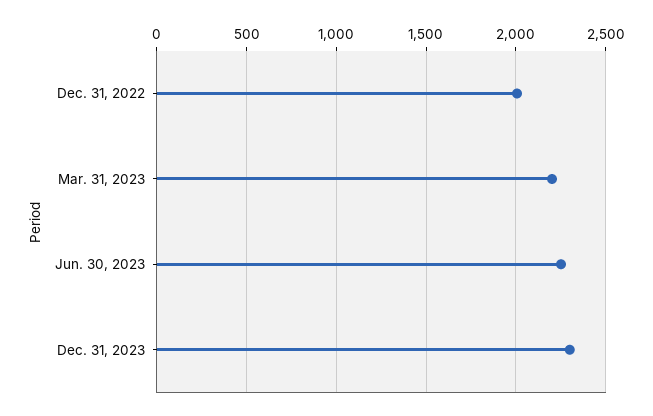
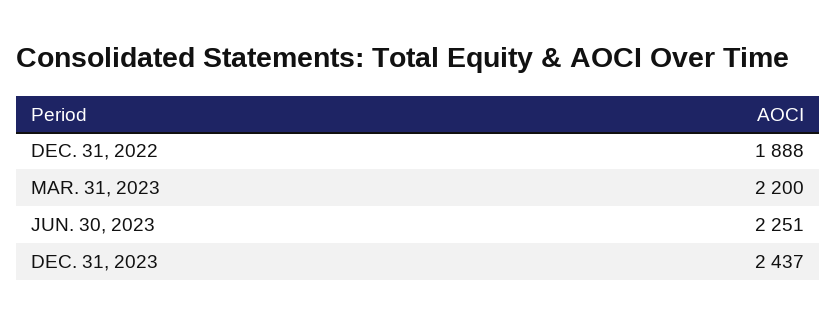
Dec. 31, 2022: 2000 -> 1888
Dec. 31, 2023: 2300 -> 2437

